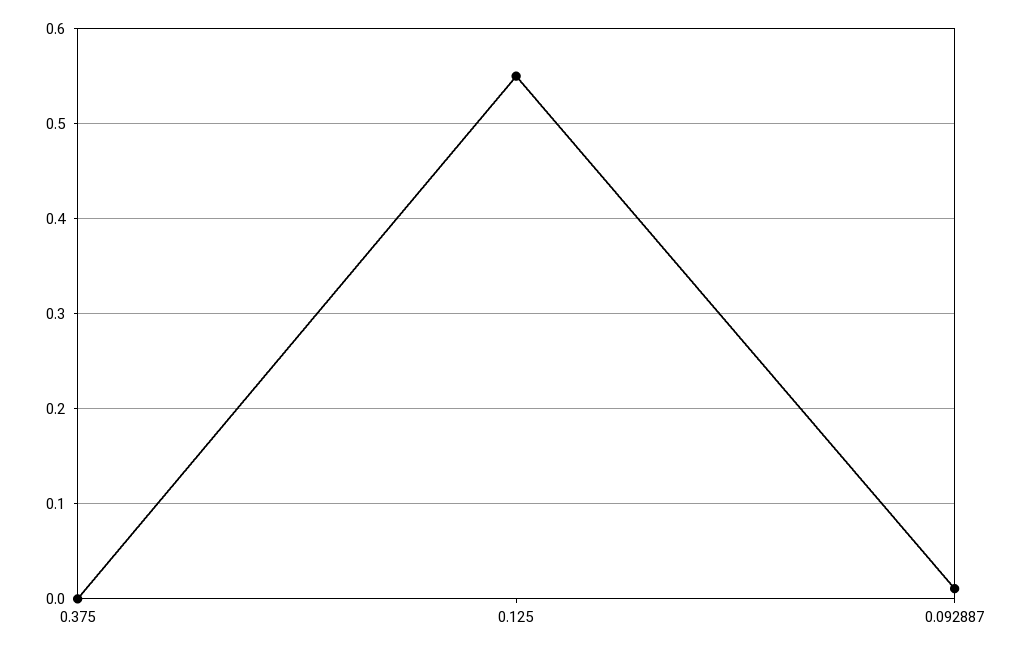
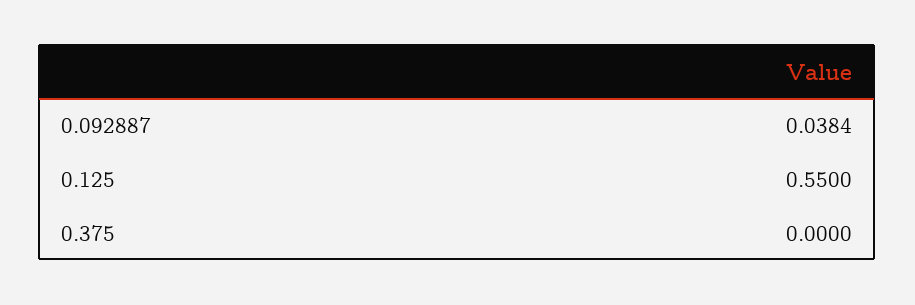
0.092887: 0.01 -> 0.0384

